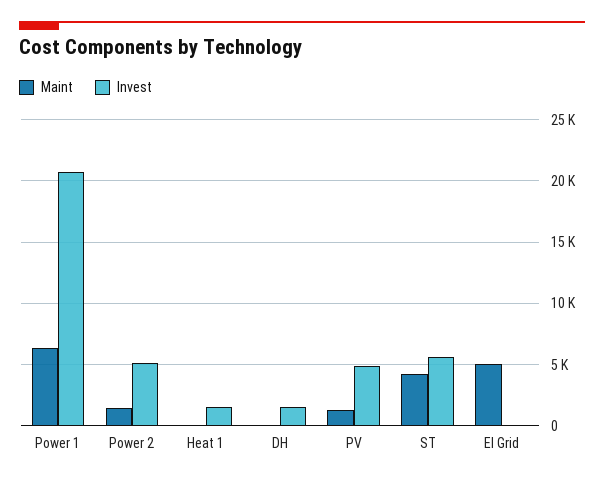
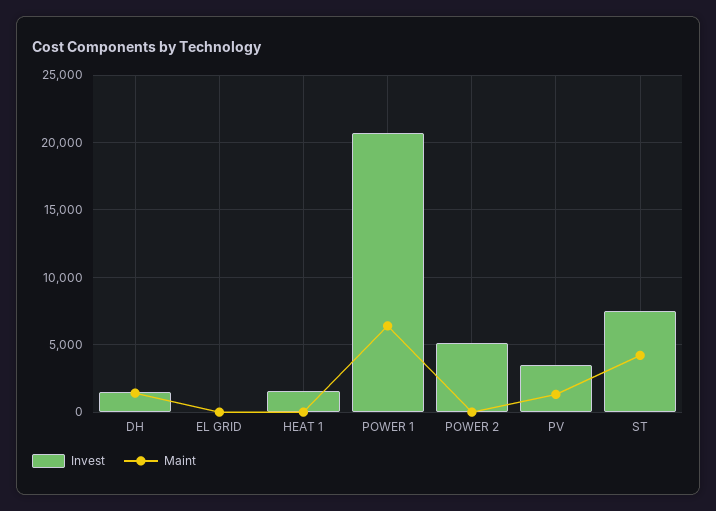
Maint, Power 2: 1500 -> 0
Maint, DH: 0 -> 1500
Invest, PV: 5000 -> 3500
Invest, ST: 5500 -> 7500
Maint, El Grid: 5000 -> 0

